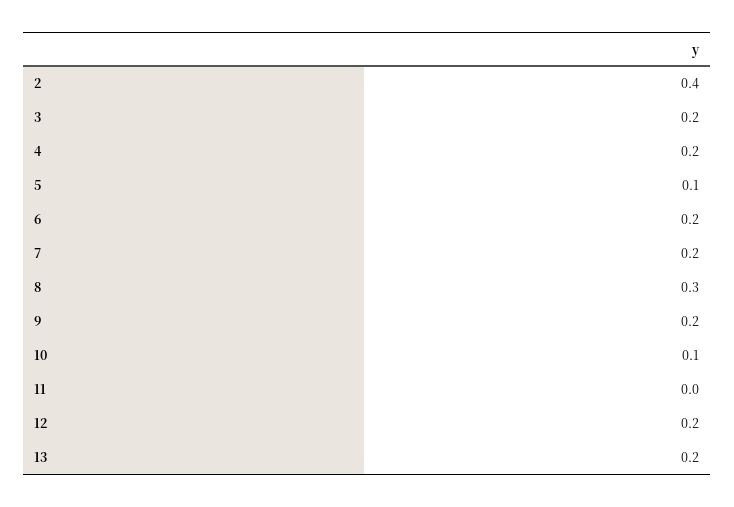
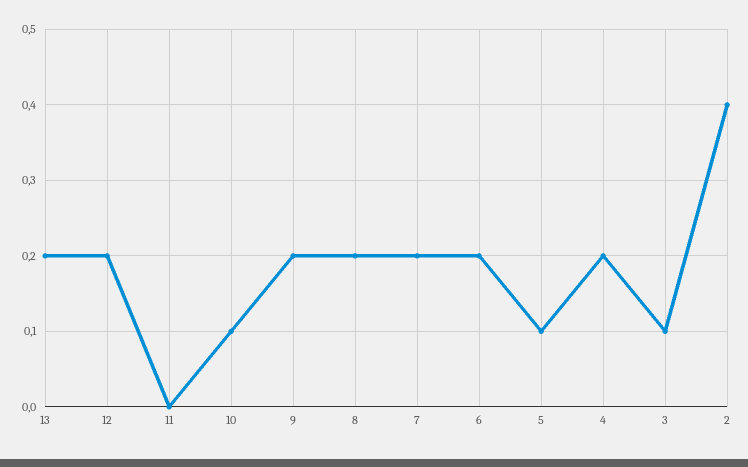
3: 0.2 -> 0.1
8: 0.3 -> 0.2

